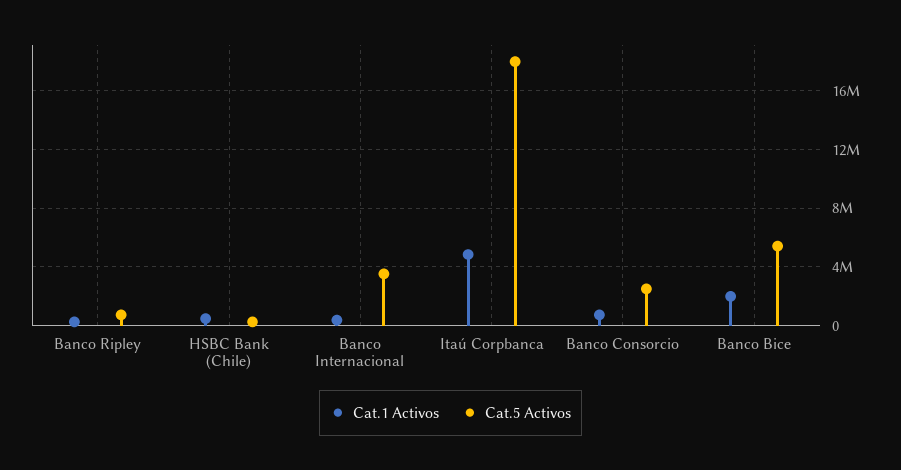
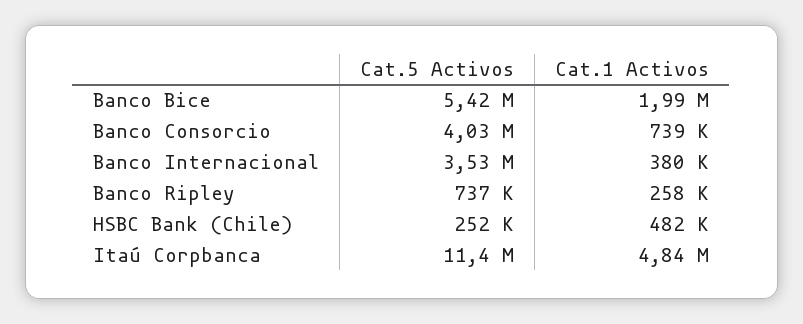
Cat.5 Activos, Itaú Corpbanca: 18000000 -> 11400000
Cat.5 Activos, Banco Consorcio: 2500000 -> 4030000

